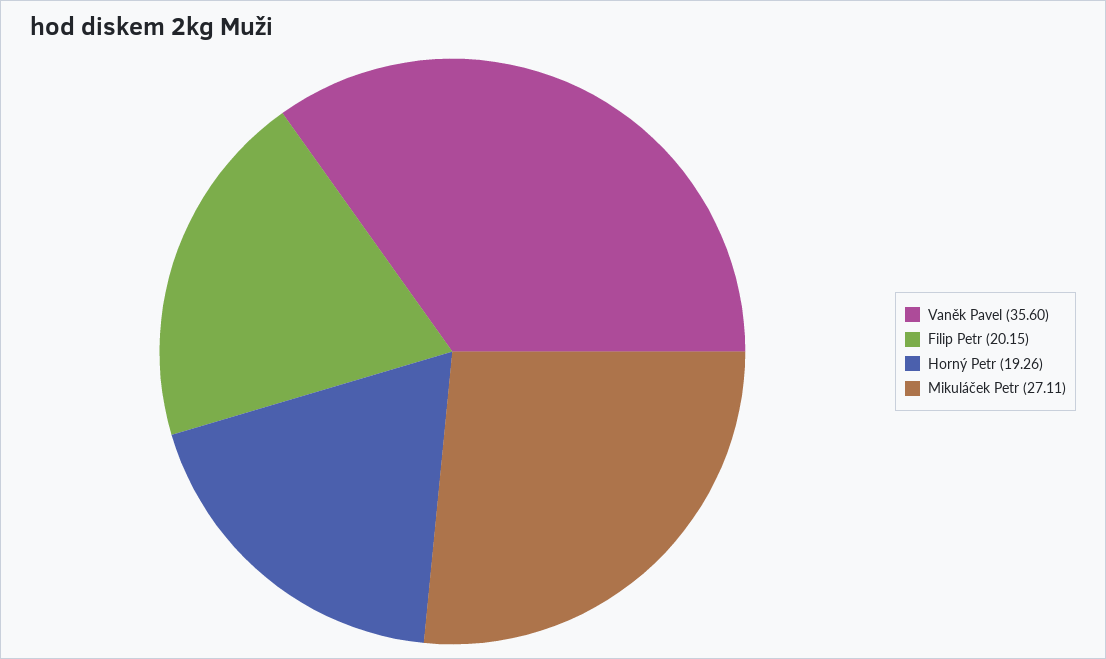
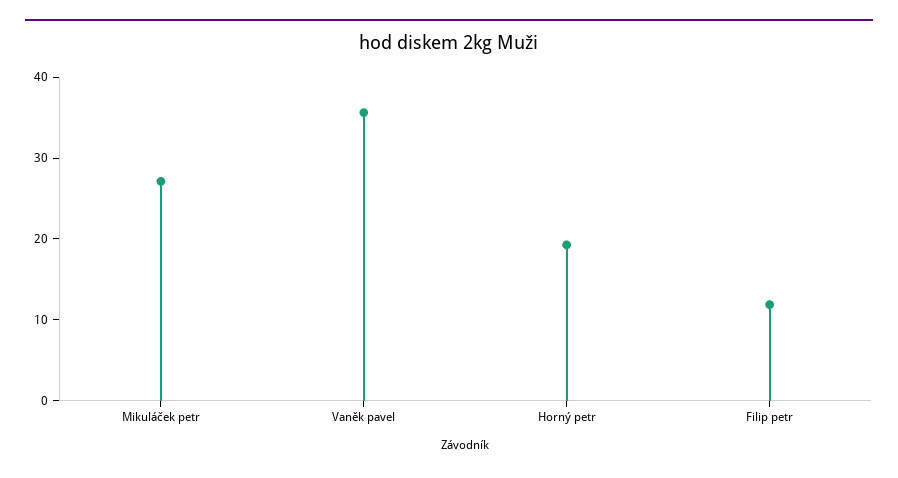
Filip Petr: 20.15 -> 12

